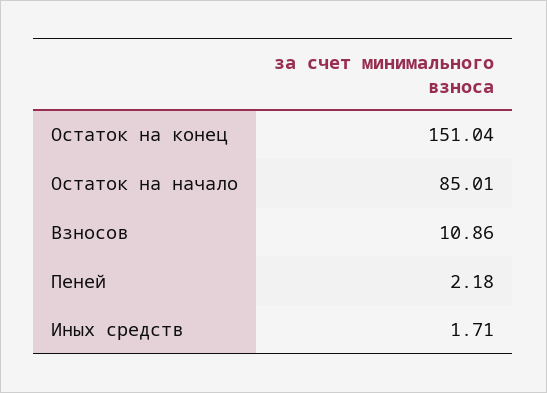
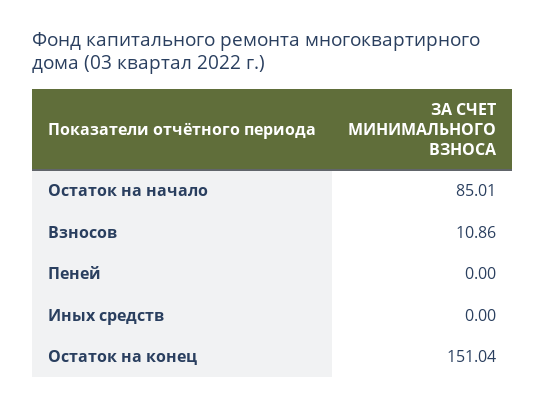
Пеней: 2.18 -> 0
Иных средств: 1.71 -> 0

